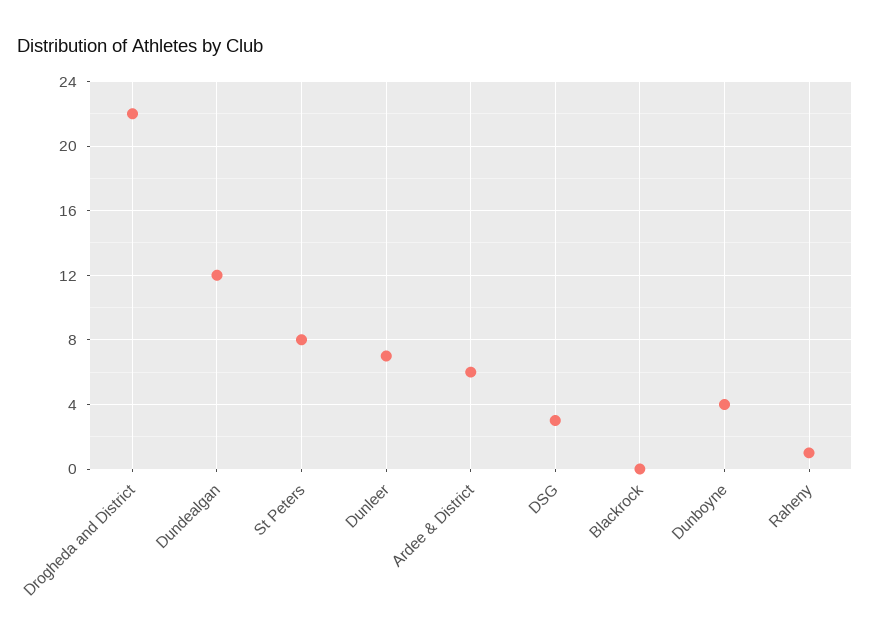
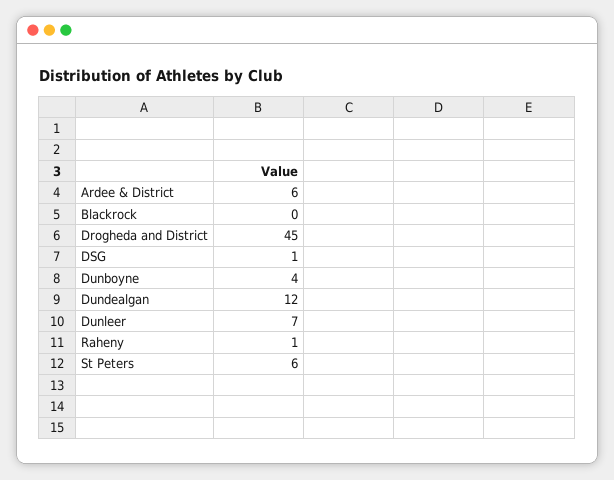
Drogheda and District: 22 -> 45
St Peters: 8 -> 6
DSG: 3 -> 1

